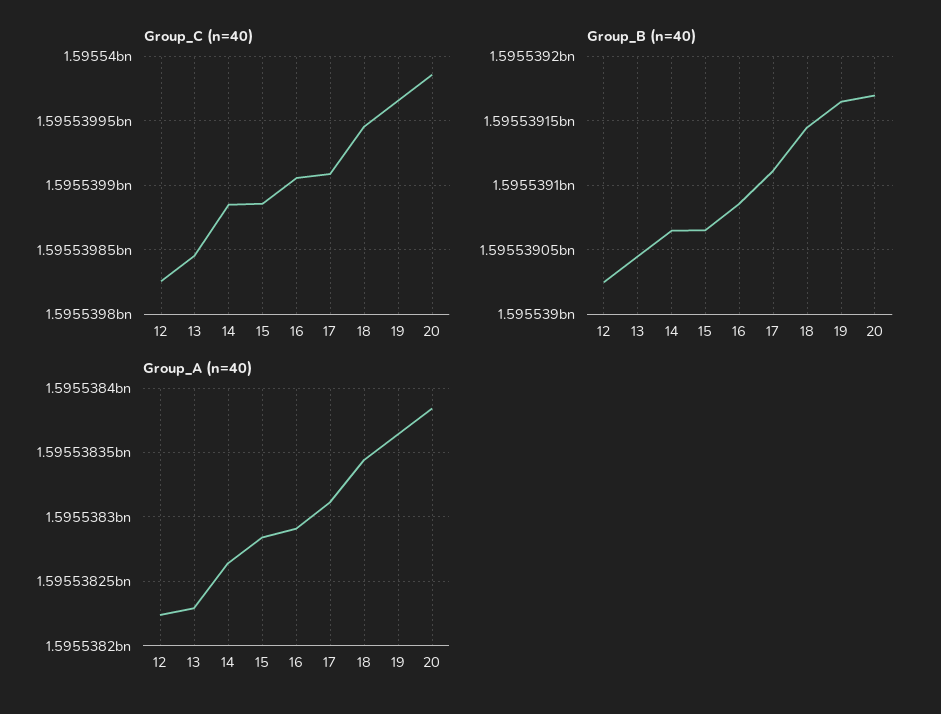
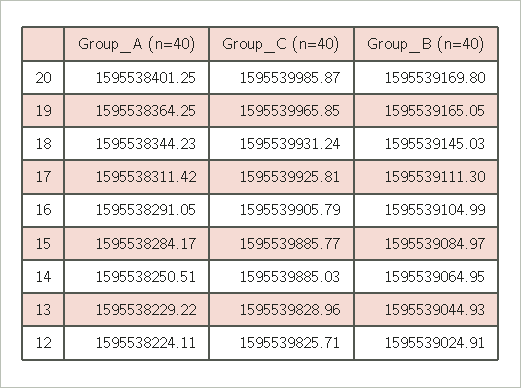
Group_C (n=40), 13: 1595539845 -> 1595539828.96
Group_C (n=40), 17: 1595539910 -> 1595539925.81
Group_C (n=40), 18: 1595539945 -> 1595539931.24
Group_B (n=40), 15: 1595539065 -> 1595539084.97
Group_B (n=40), 16: 1595539085 -> 1595539104.99
Group_A (n=40), 14: 1595538265 -> 1595538250.51
Group_A (n=40), 20: 1595538385 -> 1595538401.25

